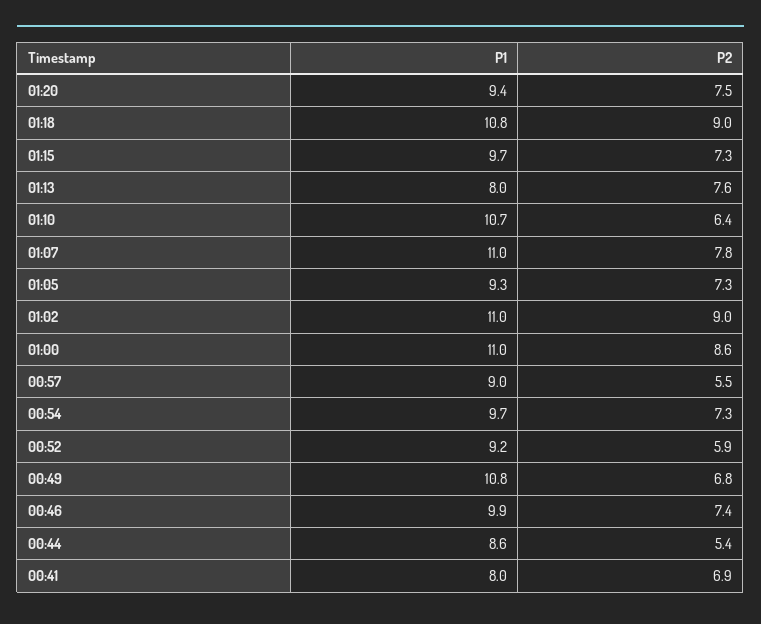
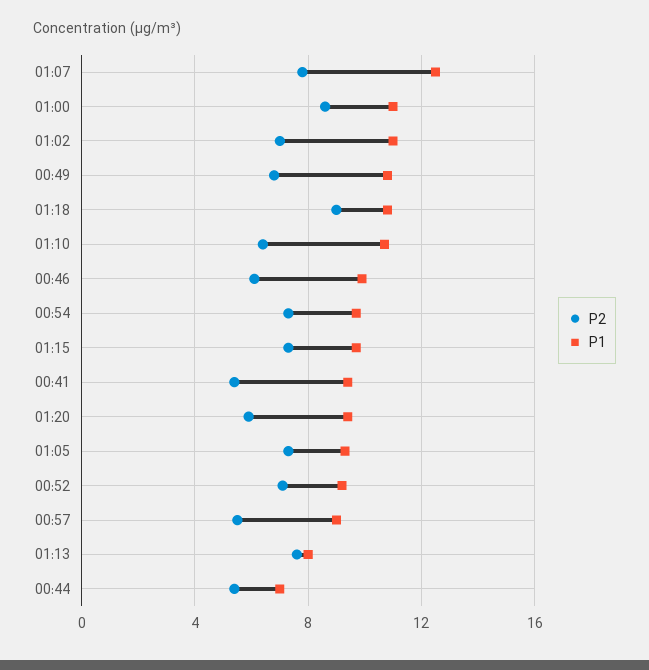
P2, 01:20: 7.5 -> 6
P1, 01:07: 11 -> 12.5
P2, 01:02: 9 -> 7
P2, 00:52: 5.9 -> 7
P2, 00:46: 7.4 -> 6
P1, 00:44: 8.6 -> 7
P1, 00:41: 8 -> 9.5
P2, 00:41: 6.9 -> 5.5

